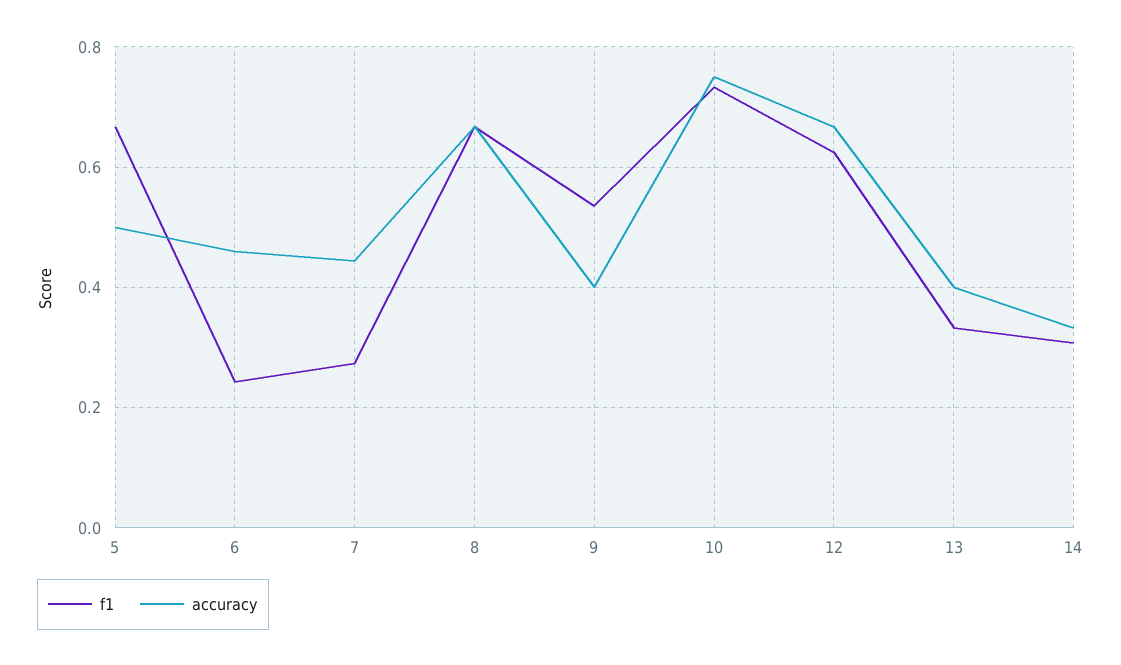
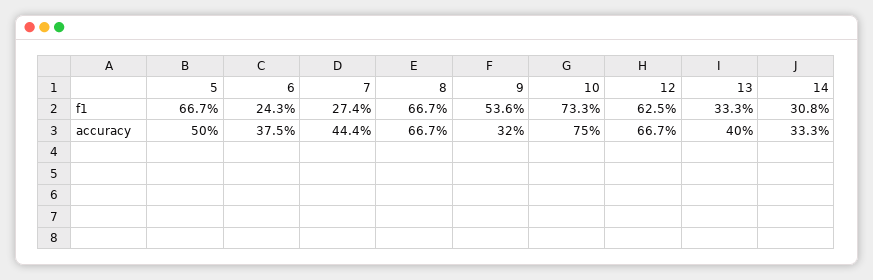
accuracy, 6: 0.46 -> 0.375
accuracy, 9: 0.4 -> 0.32

